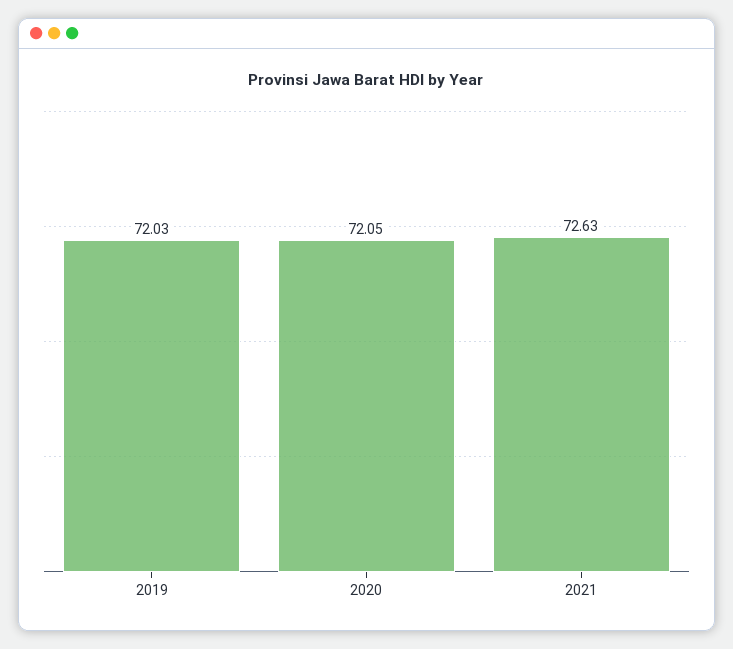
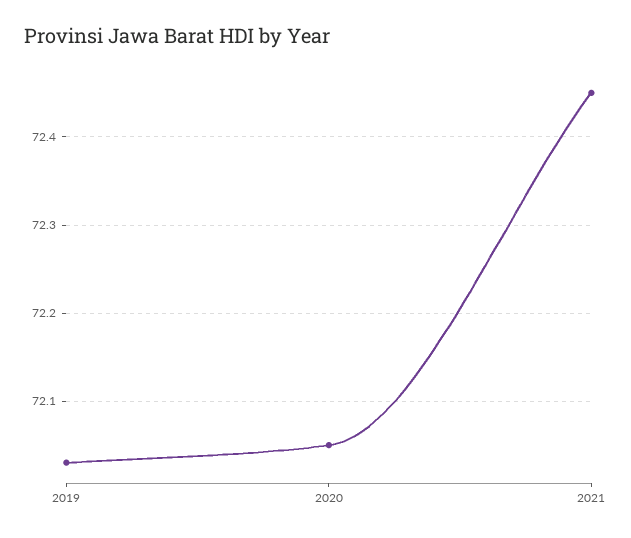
2021: 72.63 -> 72.45

